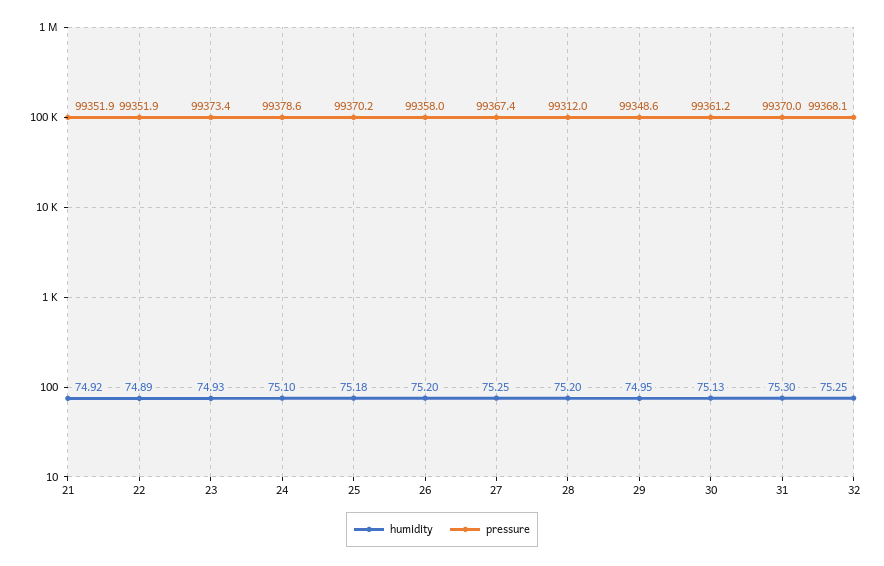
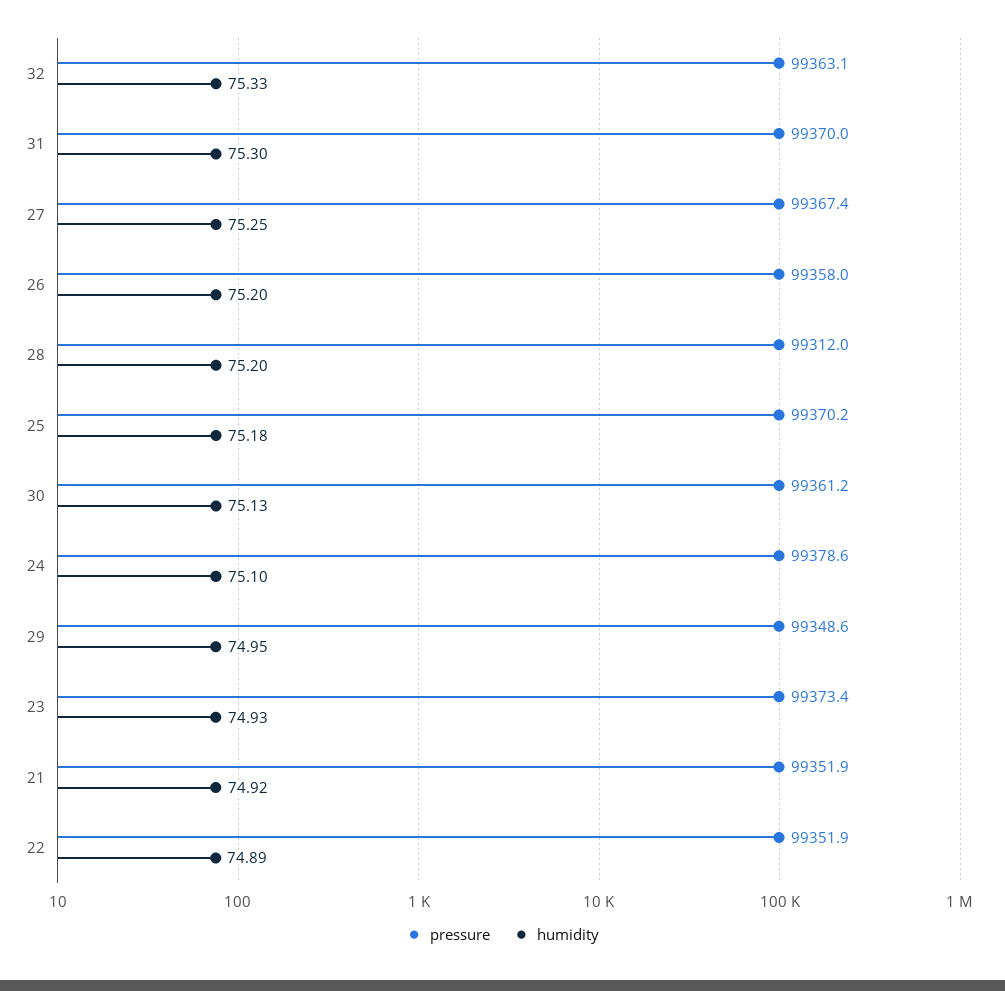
humidity, 32: 75.25 -> 75.33
pressure, 32: 99368.1 -> 99363.1

